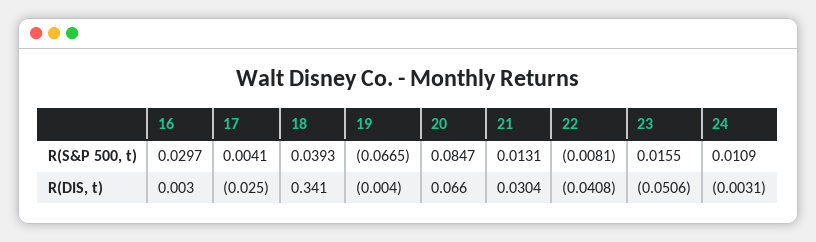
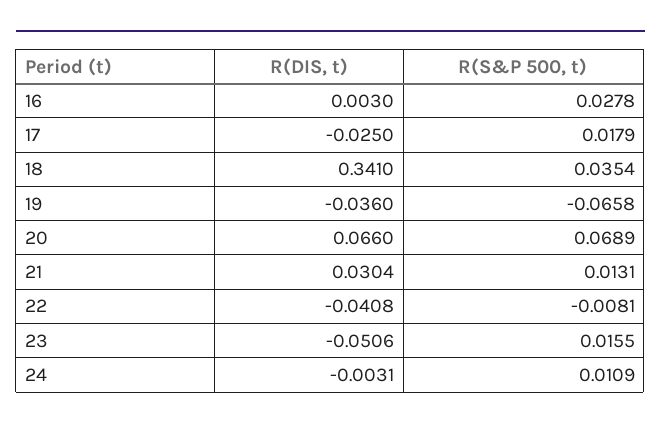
16, R(S&P 500, t): 0.0297 -> 0.0278
17, R(S&P 500, t): 0.0041 -> 0.0179
18, R(S&P 500, t): 0.0393 -> 0.0354
19, R(S&P 500, t): -0.0665 -> -0.0658
20, R(S&P 500, t): 0.0847 -> 0.0689
19, R(DIS, t): -0.004 -> -0.036

